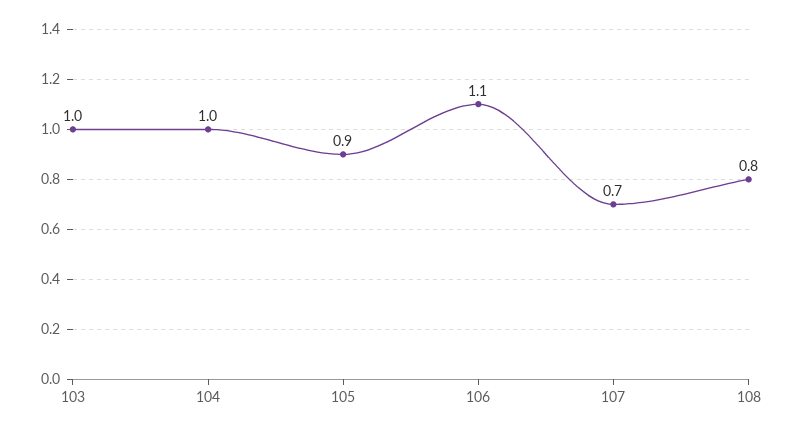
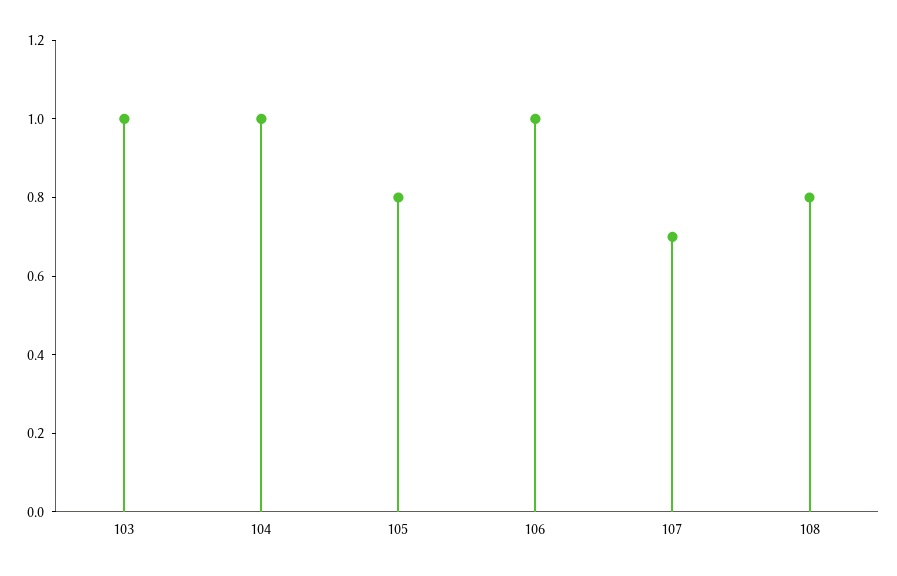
105: 0.9 -> 0.8
106: 1.1 -> 1

